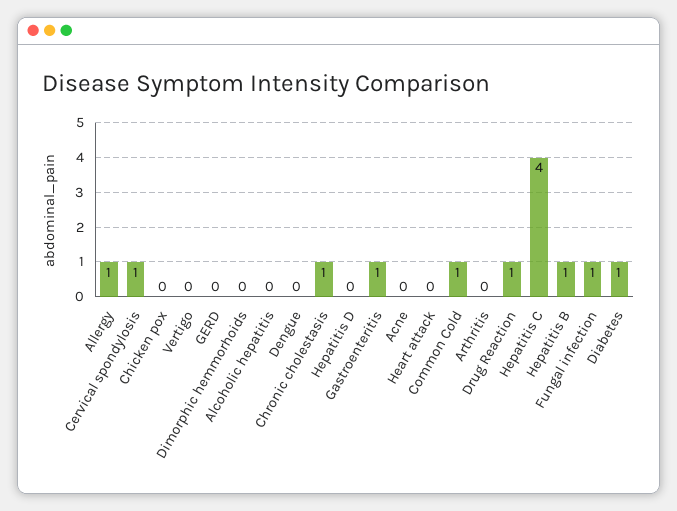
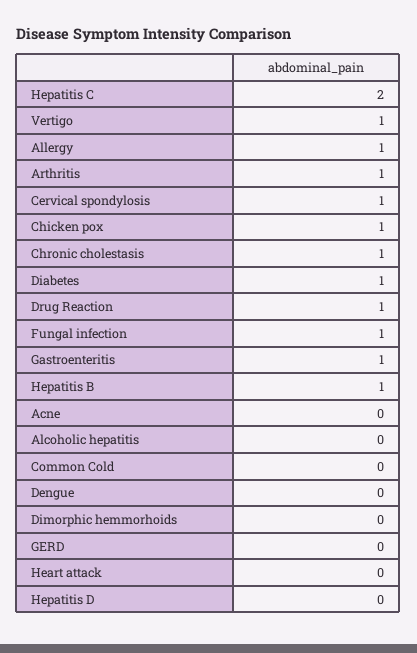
Chicken pox: 0 -> 1
Vertigo: 0 -> 1
Common Cold: 1 -> 0
Arthritis: 0 -> 1
Hepatitis C: 4 -> 2

